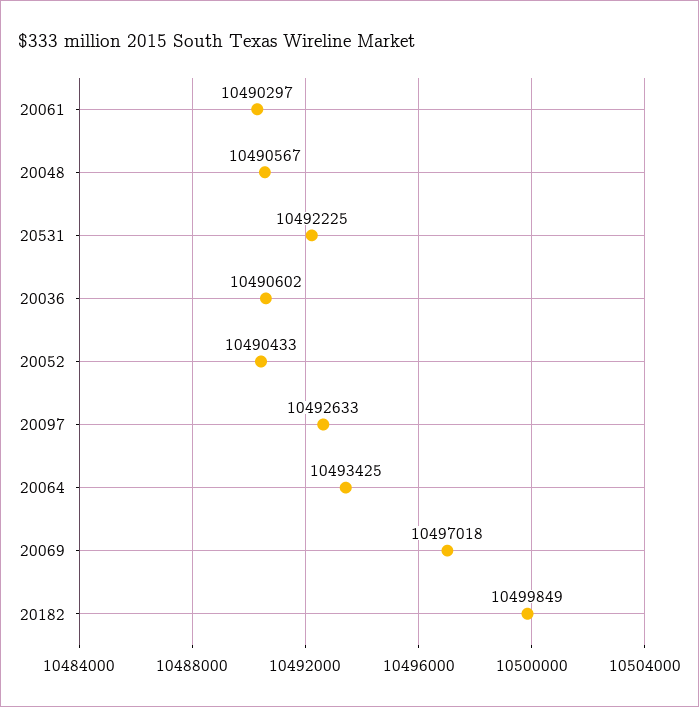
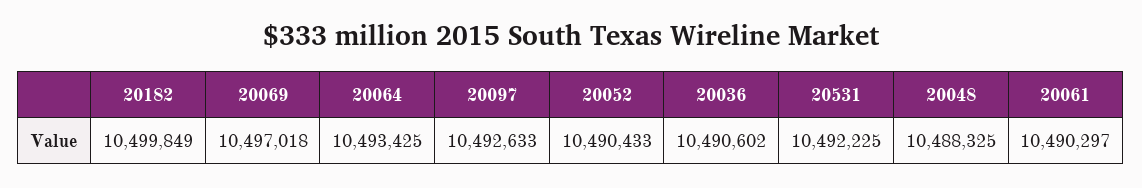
20048: 10490567 -> 10488325

